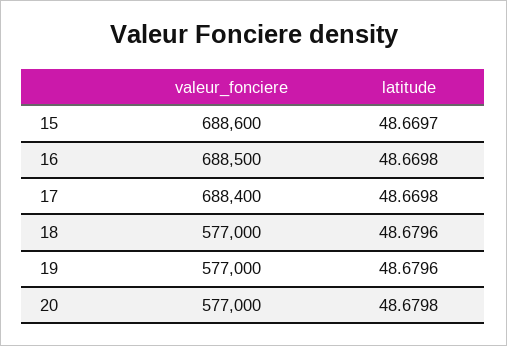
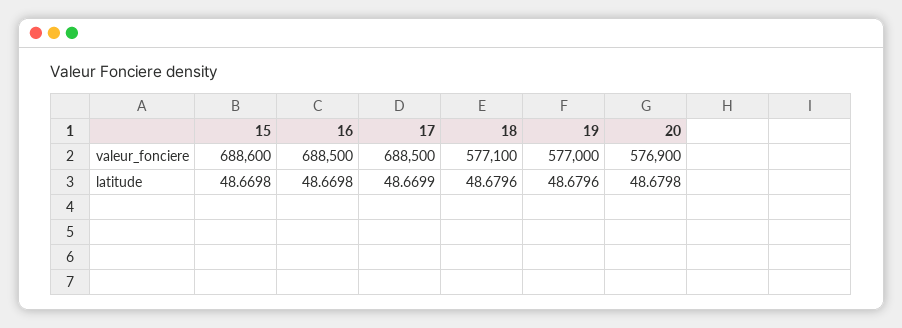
latitude, 15: 48.6697 -> 48.6698
valeur_fonciere, 17: 688400 -> 688500
latitude, 17: 48.6698 -> 48.6699
valeur_fonciere, 18: 577000 -> 577100
valeur_fonciere, 20: 577000 -> 576900

